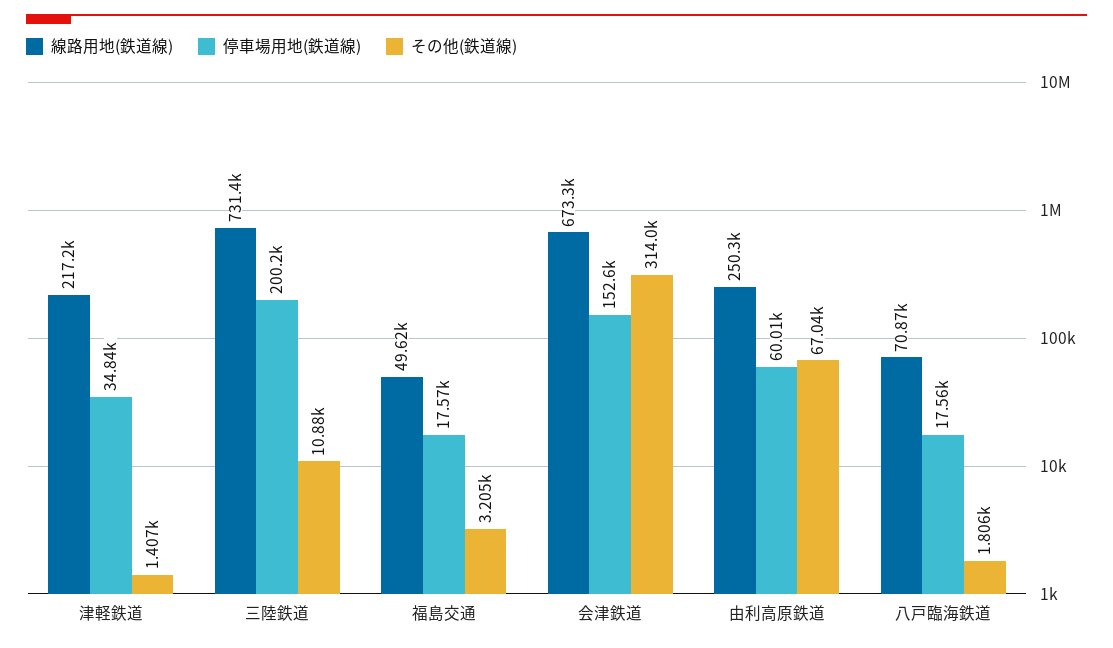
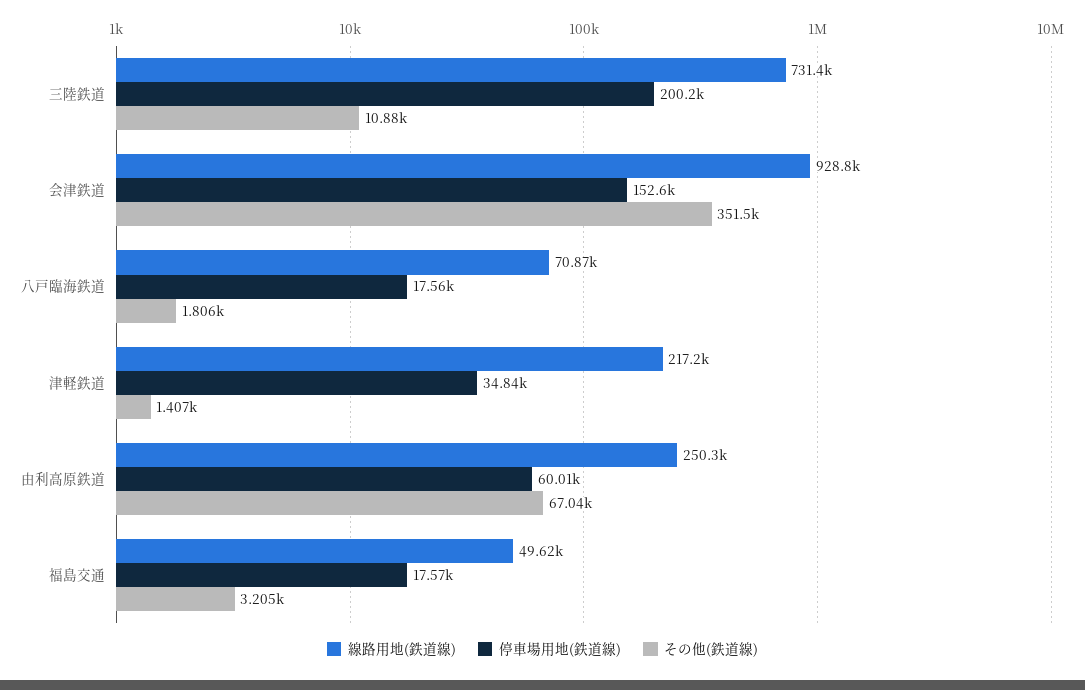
線路用地(鉄道線), 会津鉄道: 673300 -> 928800
その他(鉄道線), 会津鉄道: 314000 -> 351500

